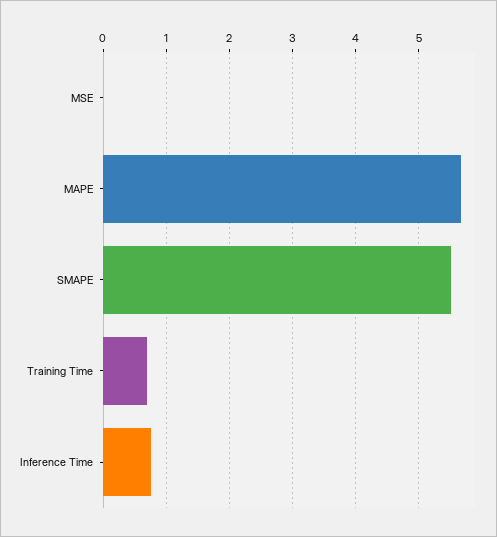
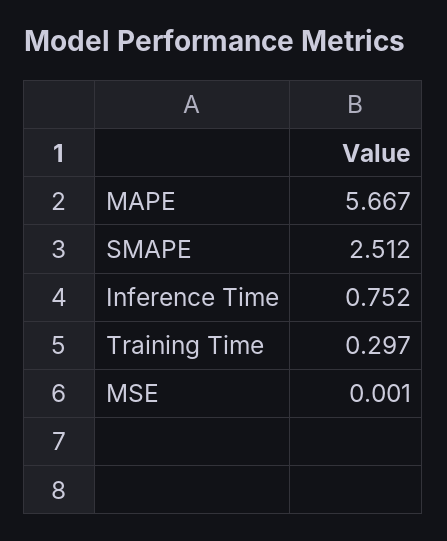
SMAPE: 5.5 -> 2.512
Training Time: 0.7 -> 0.297

